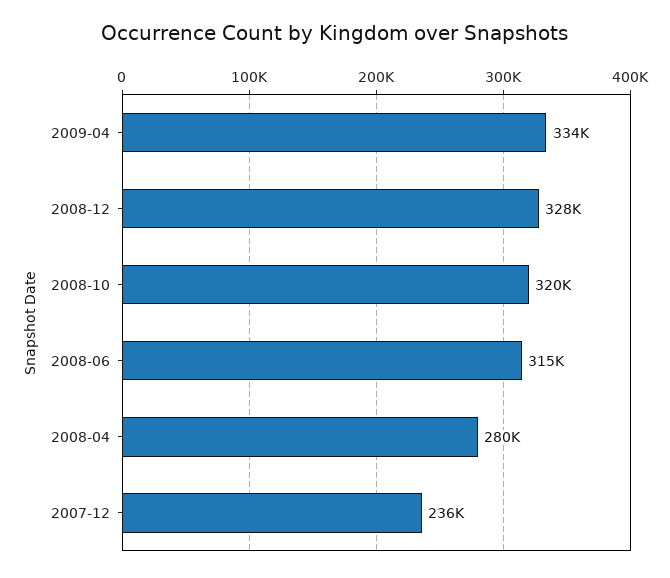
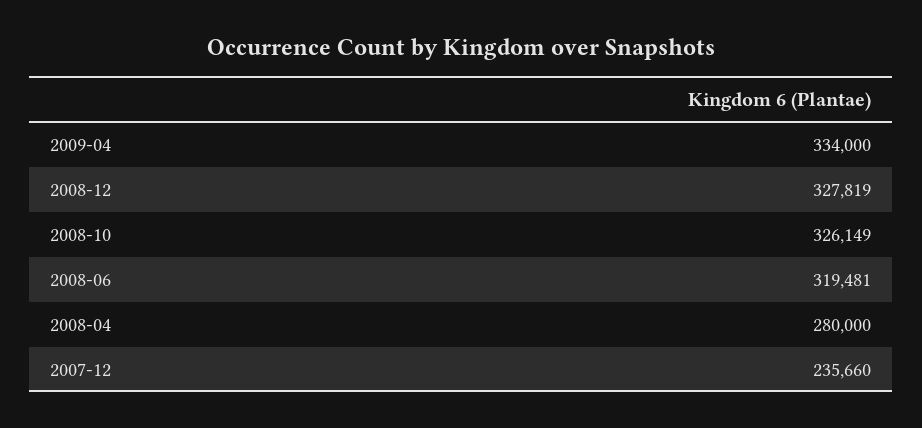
2008-10: 320000 -> 326149
2008-06: 315000 -> 319481

